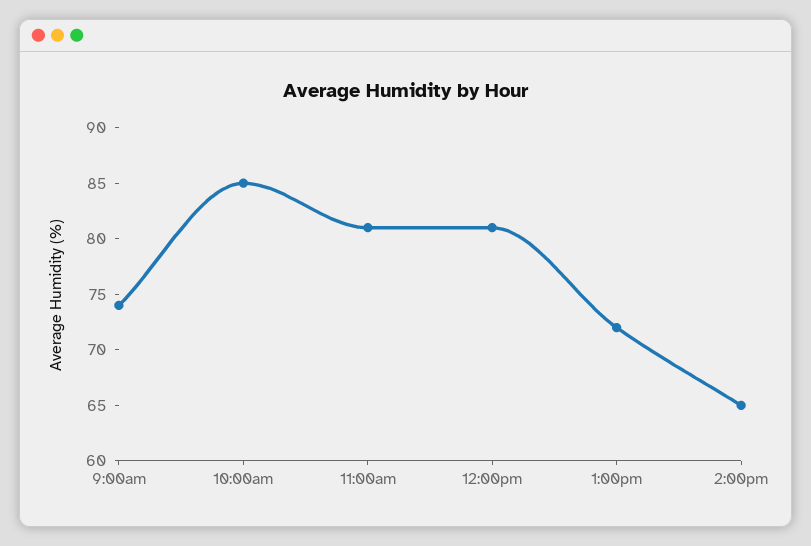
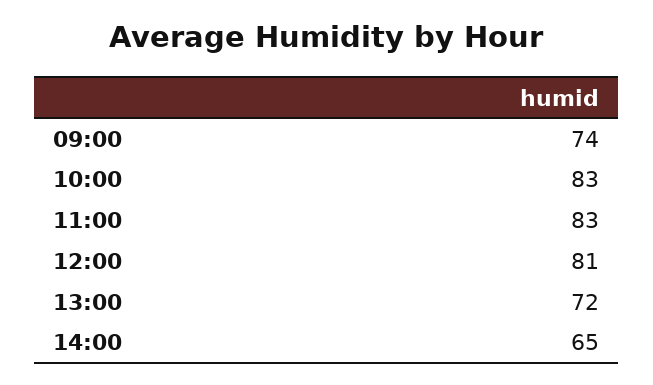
10:00am: 85 -> 83
11:00am: 81 -> 83

